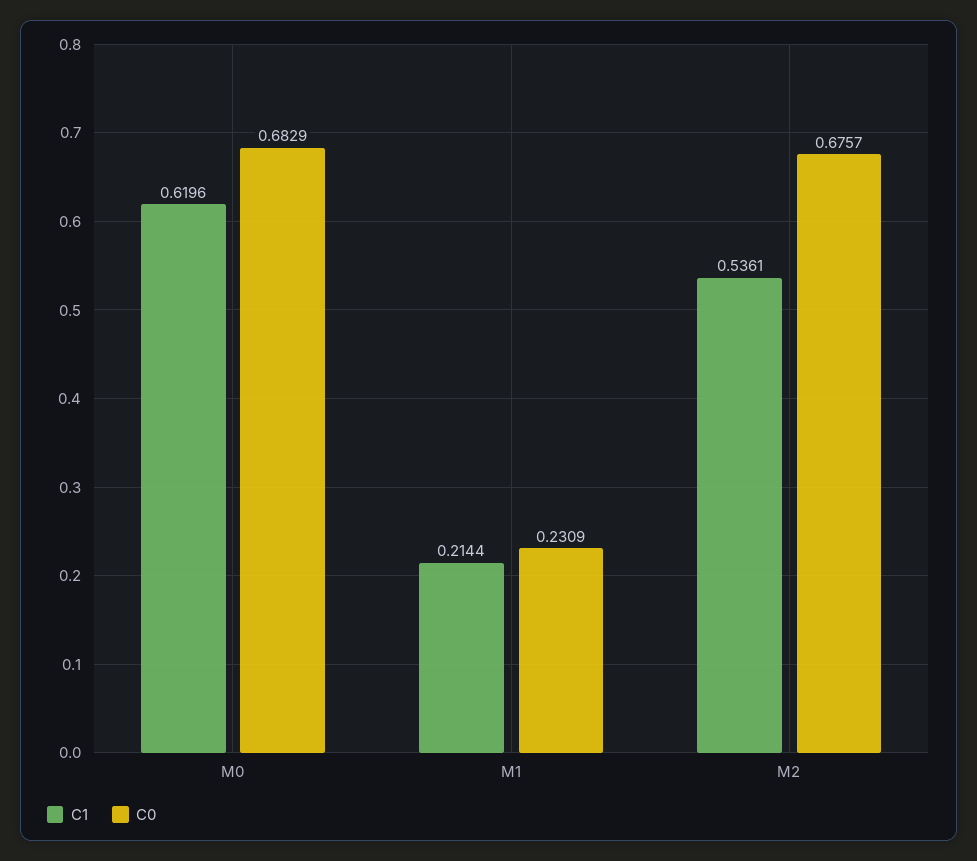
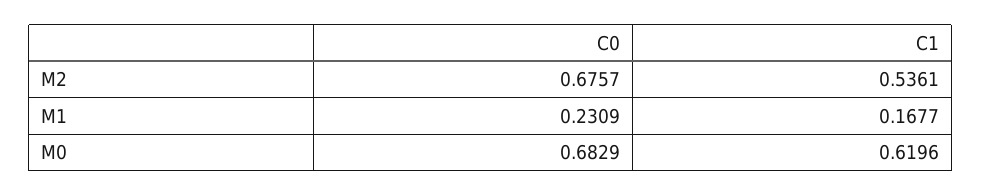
C1, M1: 0.2144 -> 0.1677

